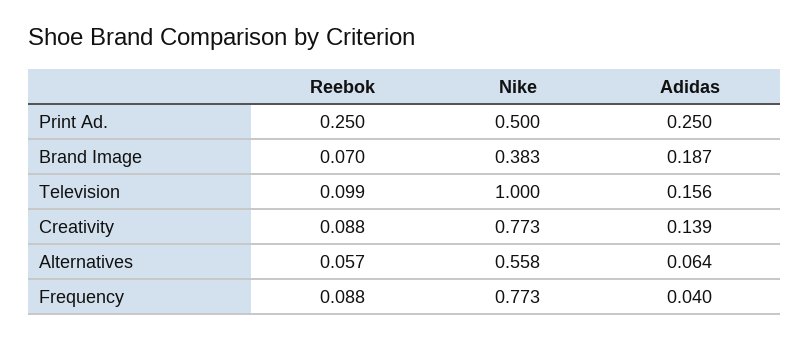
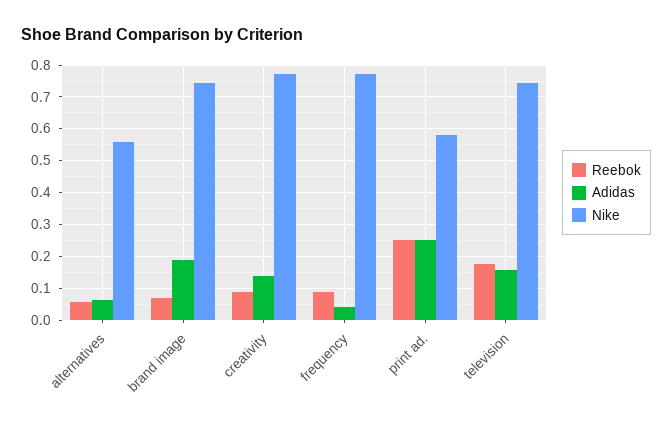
Nike, Print Ad.: 0.5 -> 0.58
Nike, Brand Image: 0.383 -> 0.74
Reebok, Television: 0.099 -> 0.18
Nike, Television: 1 -> 0.74

